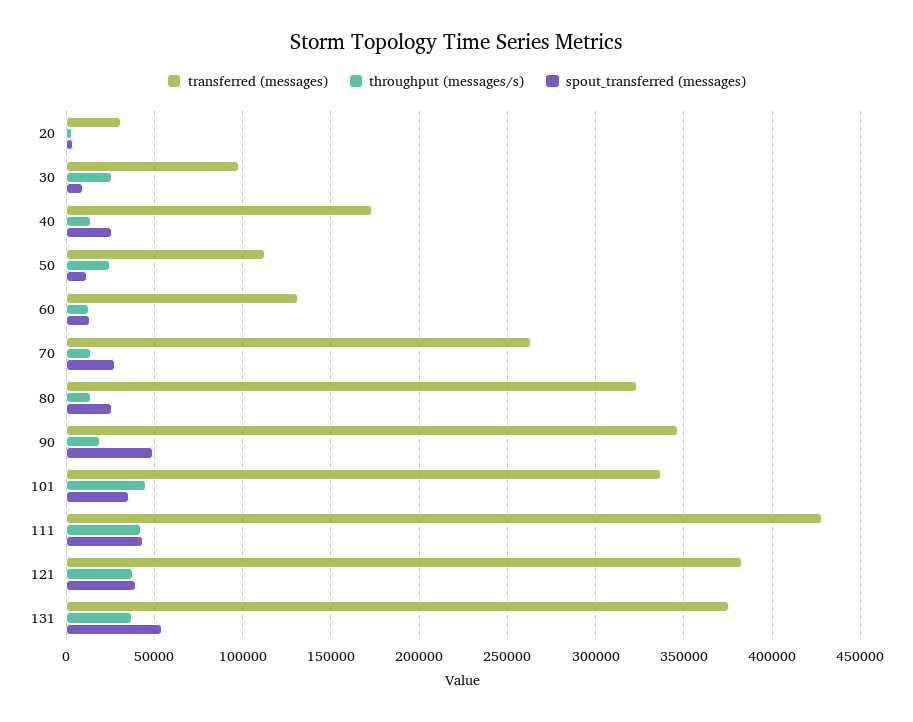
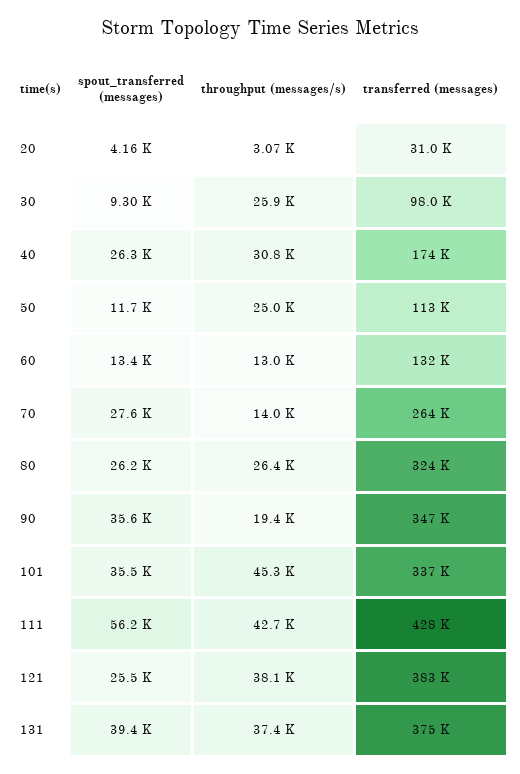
throughput (messages/s), 40: 15000 -> 30800
throughput (messages/s), 80: 15000 -> 26400
spout_transferred (messages), 90: 50000 -> 35600
spout_transferred (messages), 111: 45000 -> 56200
spout_transferred (messages), 121: 40000 -> 25500
spout_transferred (messages), 131: 55000 -> 39400

